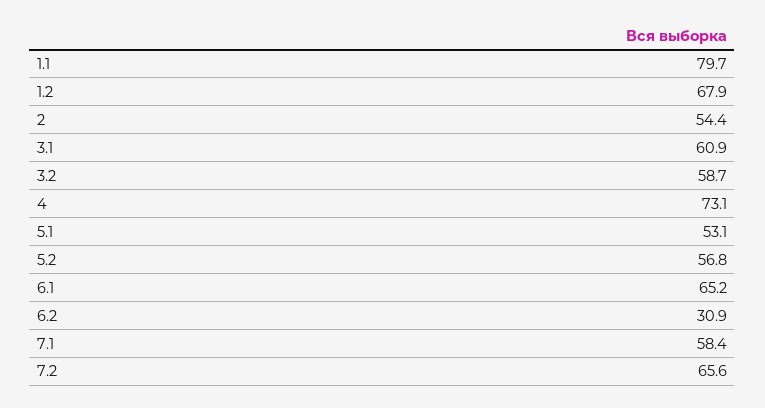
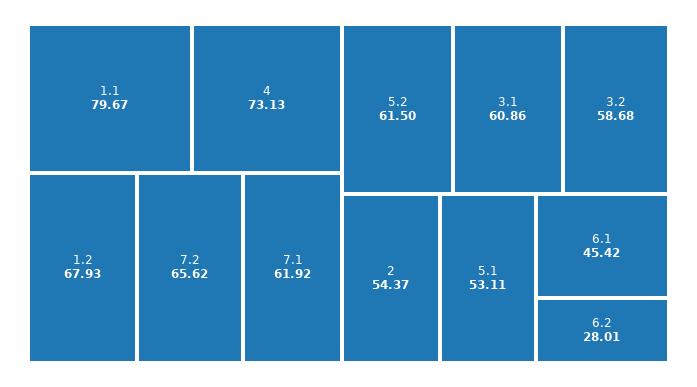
5.2: 56.8 -> 61.5
6.1: 65.2 -> 45.42
6.2: 30.9 -> 28.01
7.1: 58.4 -> 61.92

